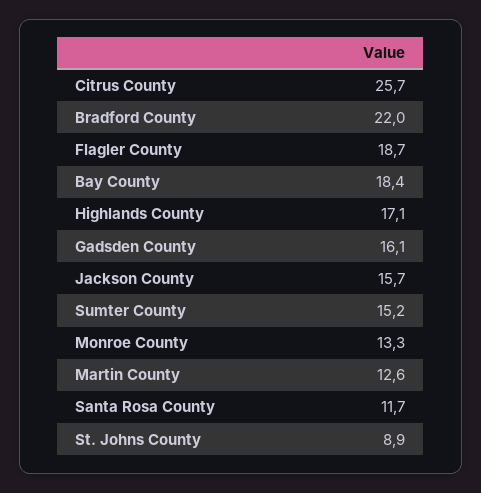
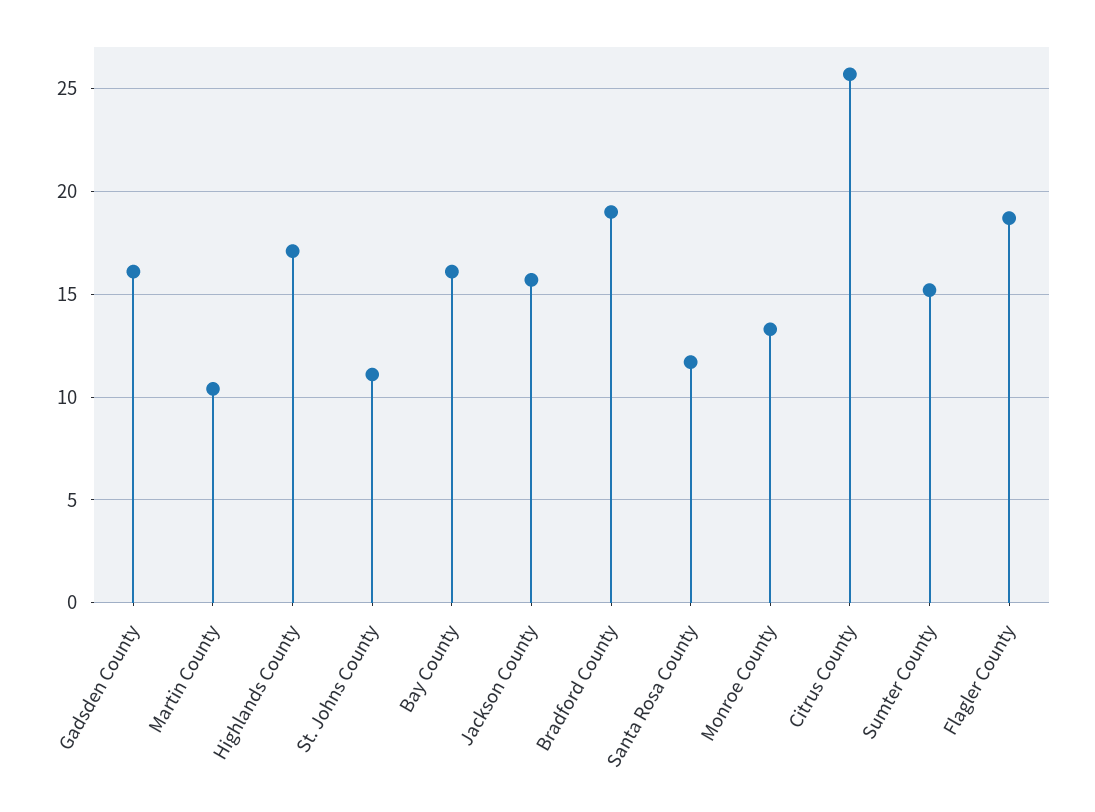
Bradford County: 22 -> 19
Bay County: 18.4 -> 16
Martin County: 12.6 -> 10.5
St. Johns County: 8.9 -> 11

